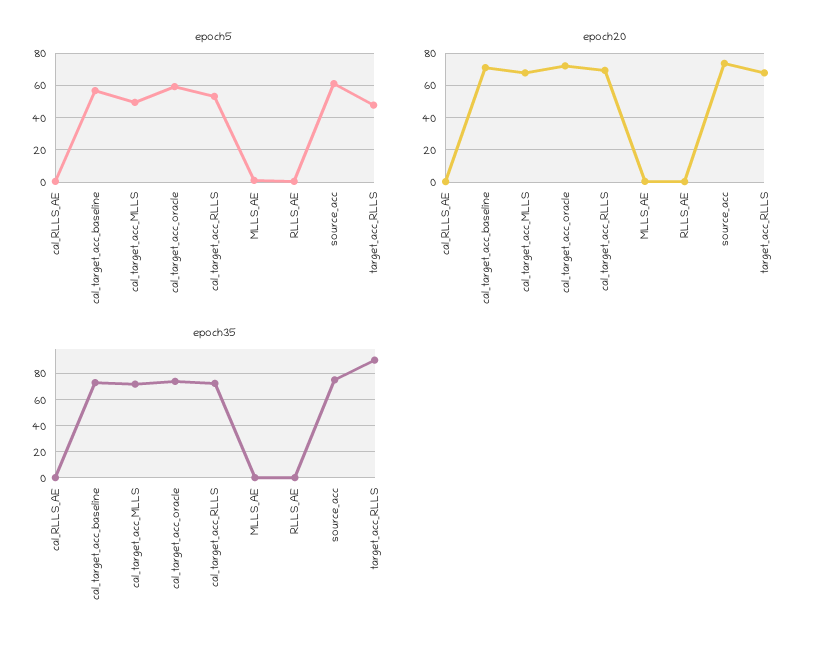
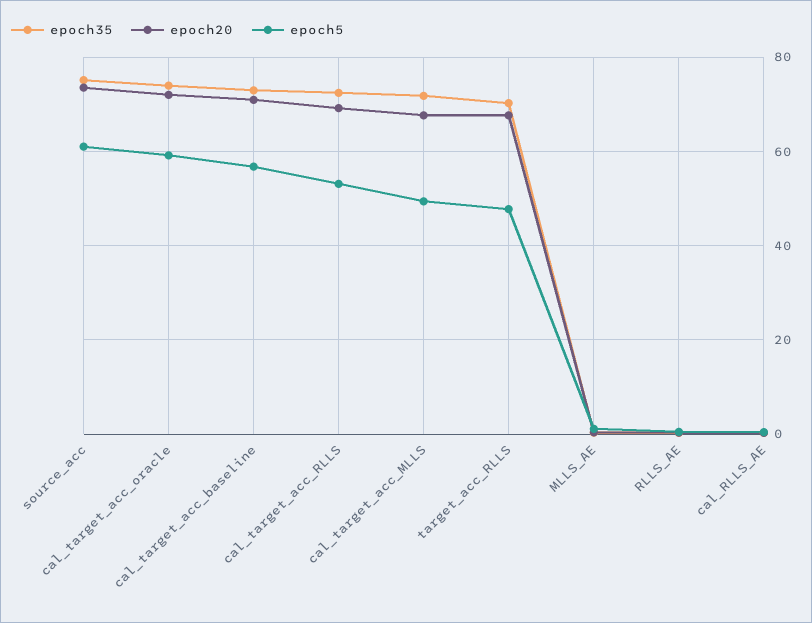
epoch35, target_acc_RLLS: 90 -> 70

